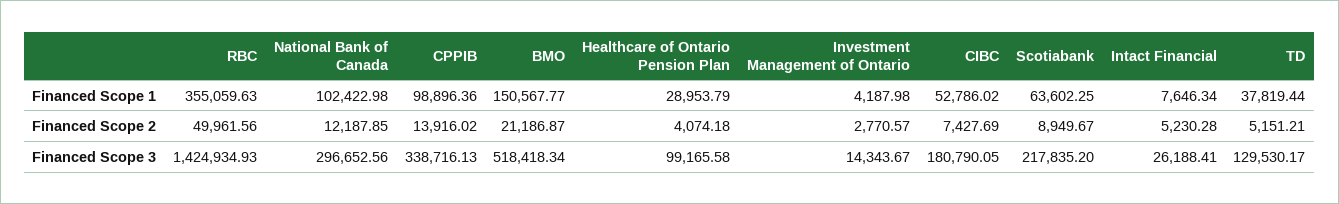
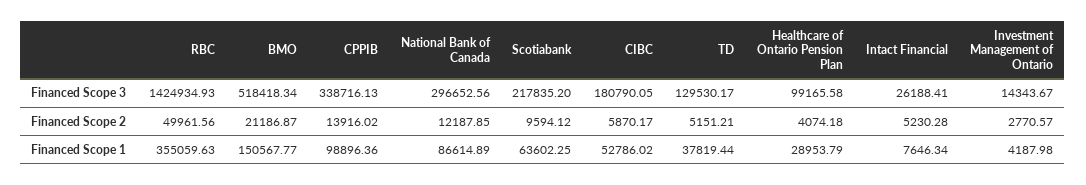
National Bank of Canada, Financed Scope 1: 102422.98 -> 86614.89
CIBC, Financed Scope 2: 7427.69 -> 5870.17
Scotiabank, Financed Scope 2: 8949.67 -> 9594.12

